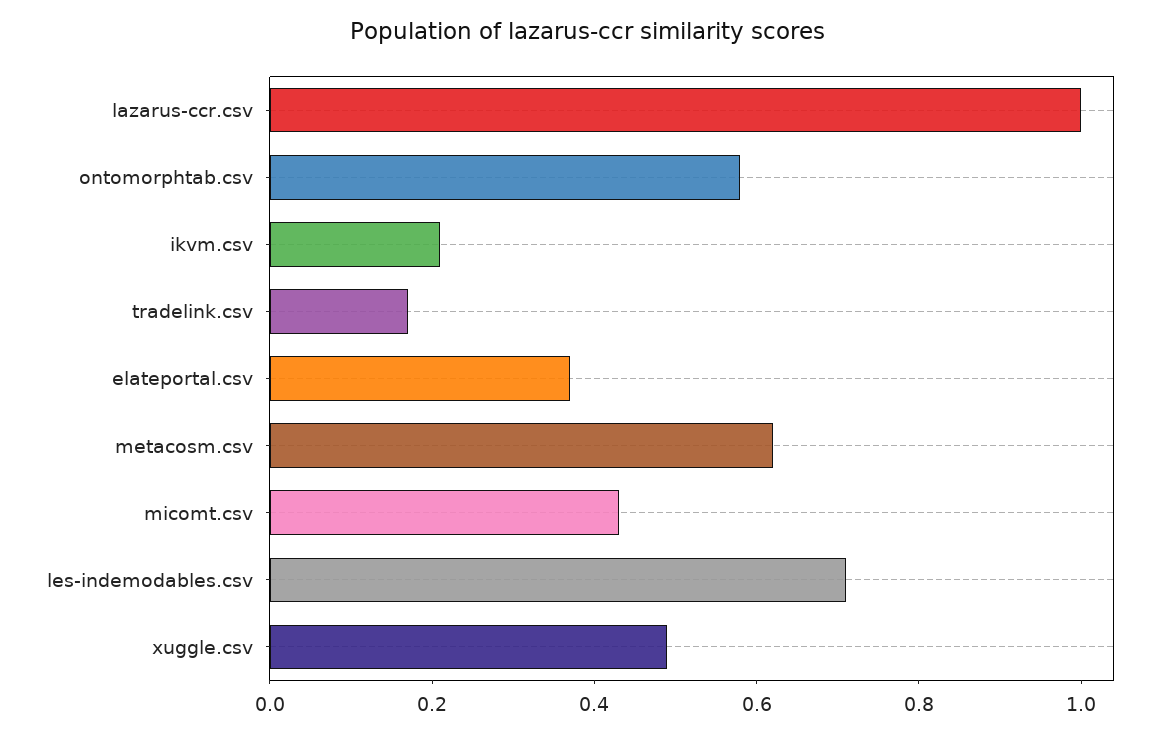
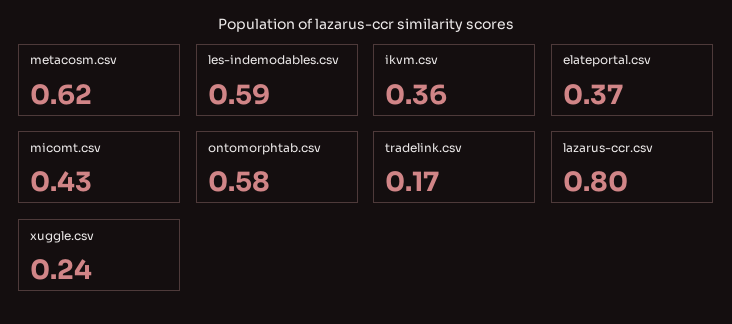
lazarus-ccr.csv: 1 -> 0.8
ikvm.csv: 0.2 -> 0.36
les-indemodables.csv: 0.7 -> 0.59
xuggle.csv: 0.5 -> 0.24

